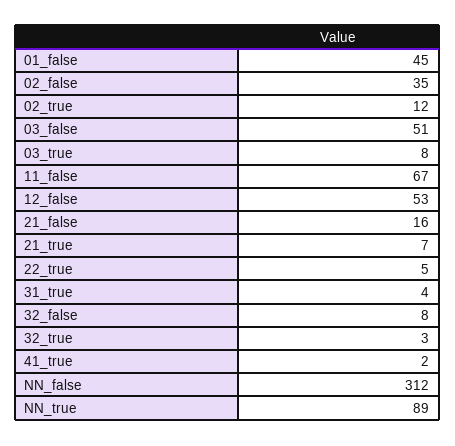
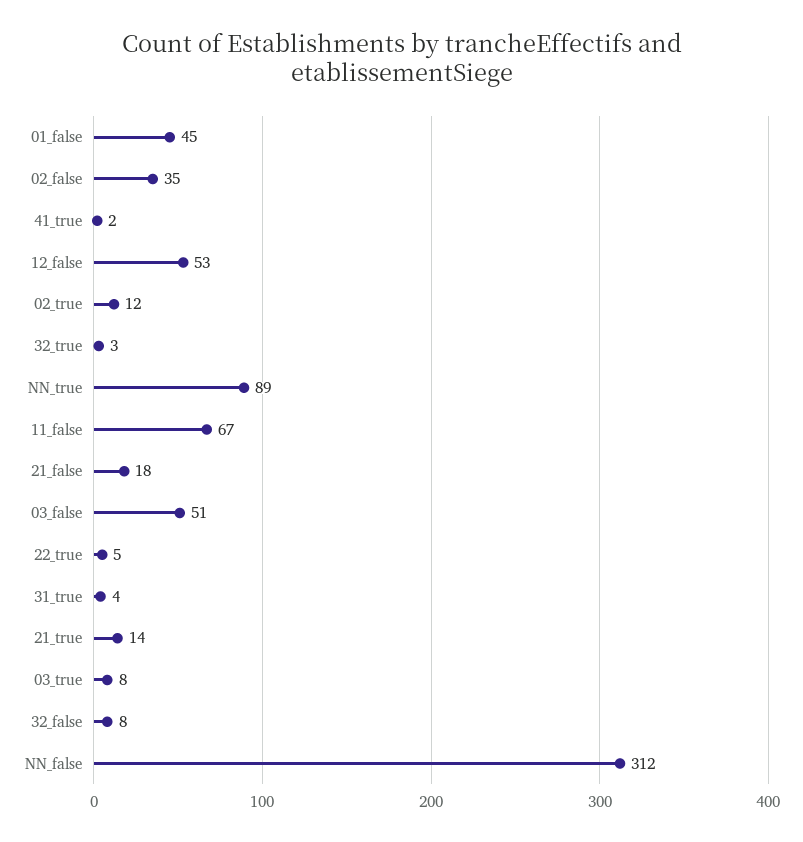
21_false: 16 -> 18
21_true: 7 -> 14

